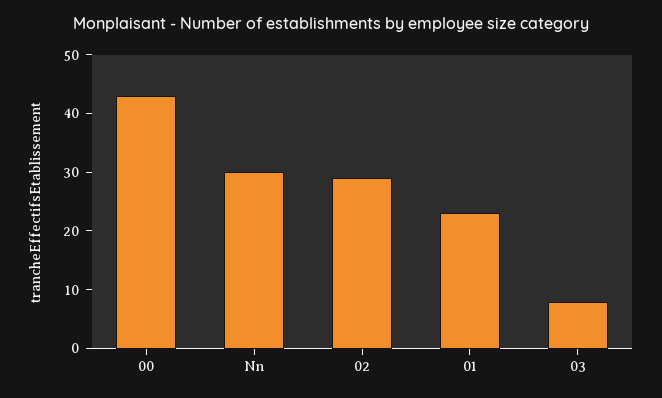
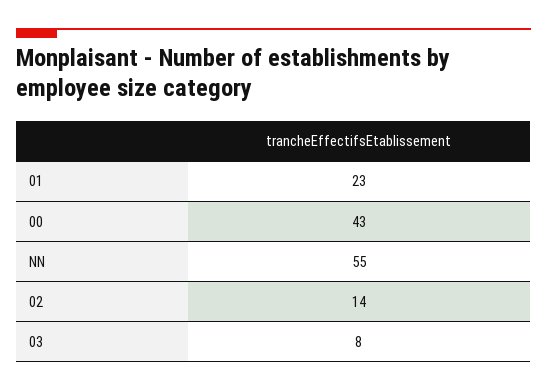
Nn: 30 -> 55
02: 30 -> 14

